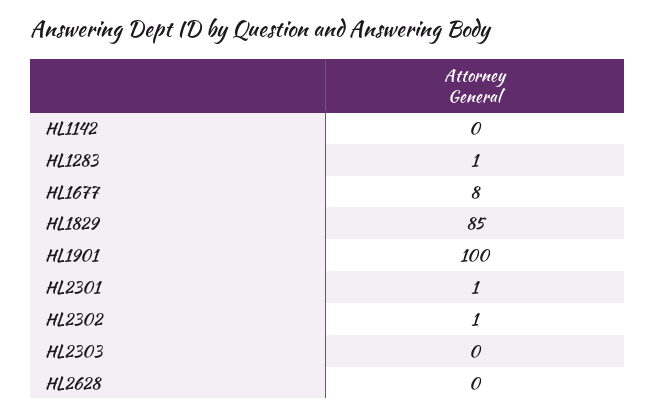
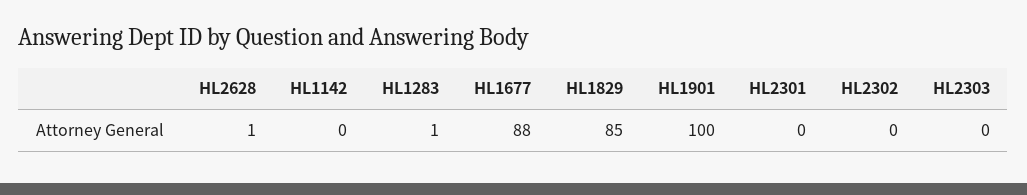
HL1677: 8 -> 88
HL2301: 1 -> 0
HL2302: 1 -> 0
HL2628: 0 -> 1

